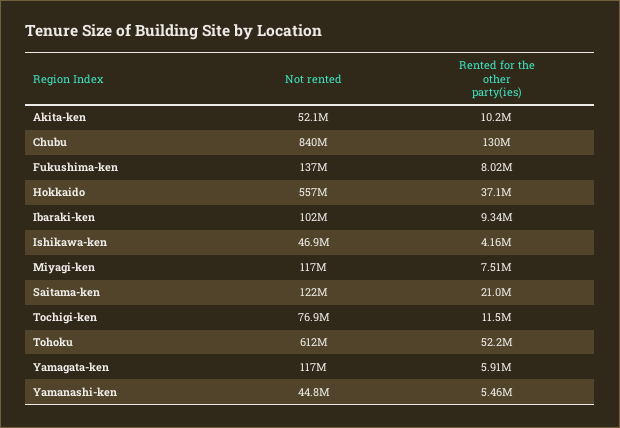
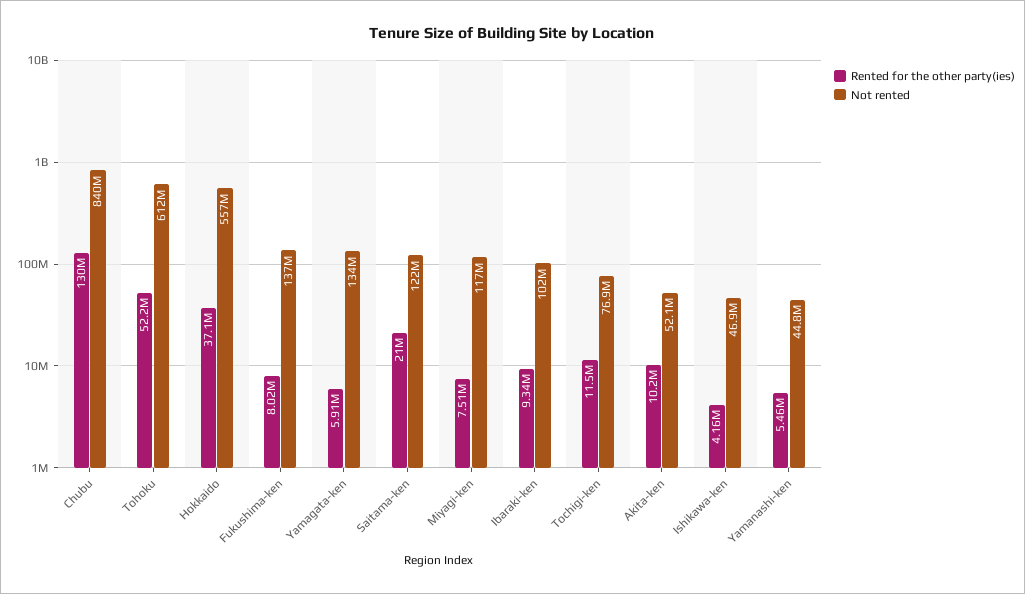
Not rented, Yamagata-ken: 117000000 -> 134000000

